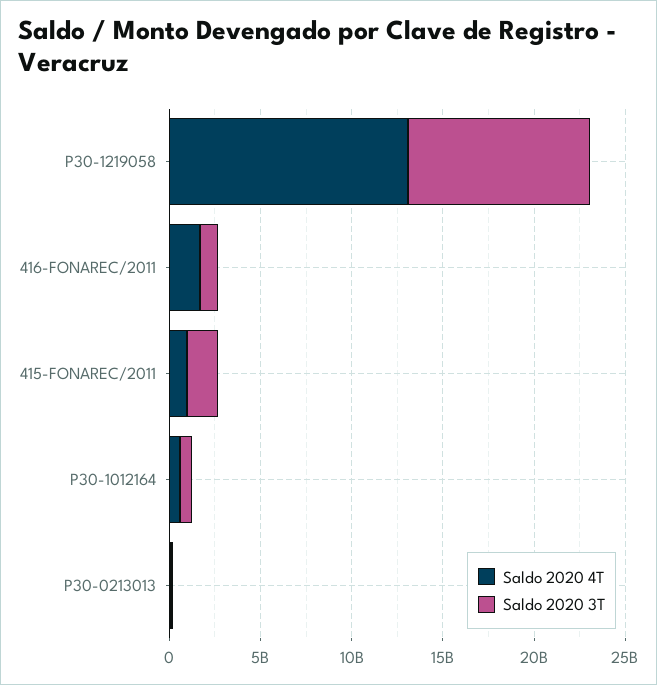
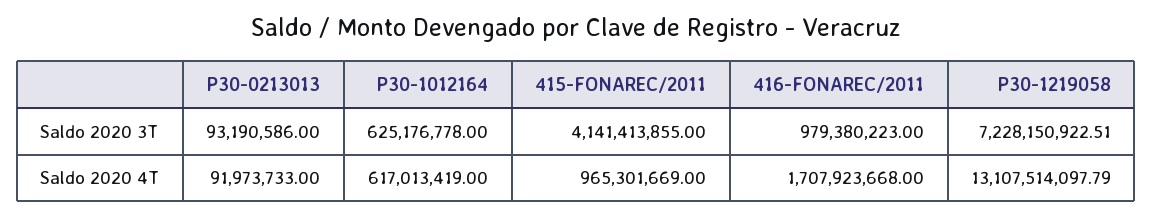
Saldo 2020 3T, P30-1219058: 10000000000 -> 7228150922.51
Saldo 2020 3T, 415-FONAREC/2011: 2000000000 -> 4141413855

